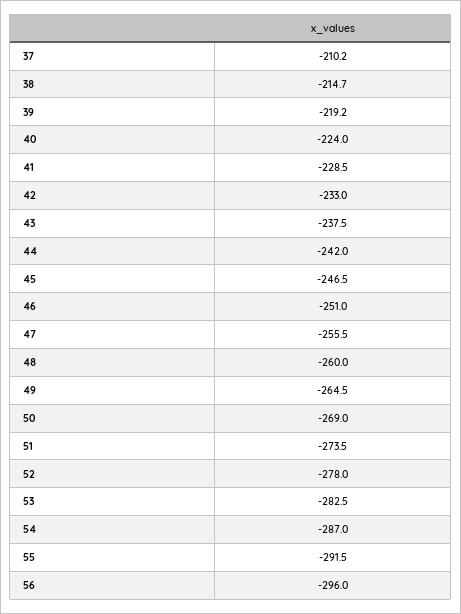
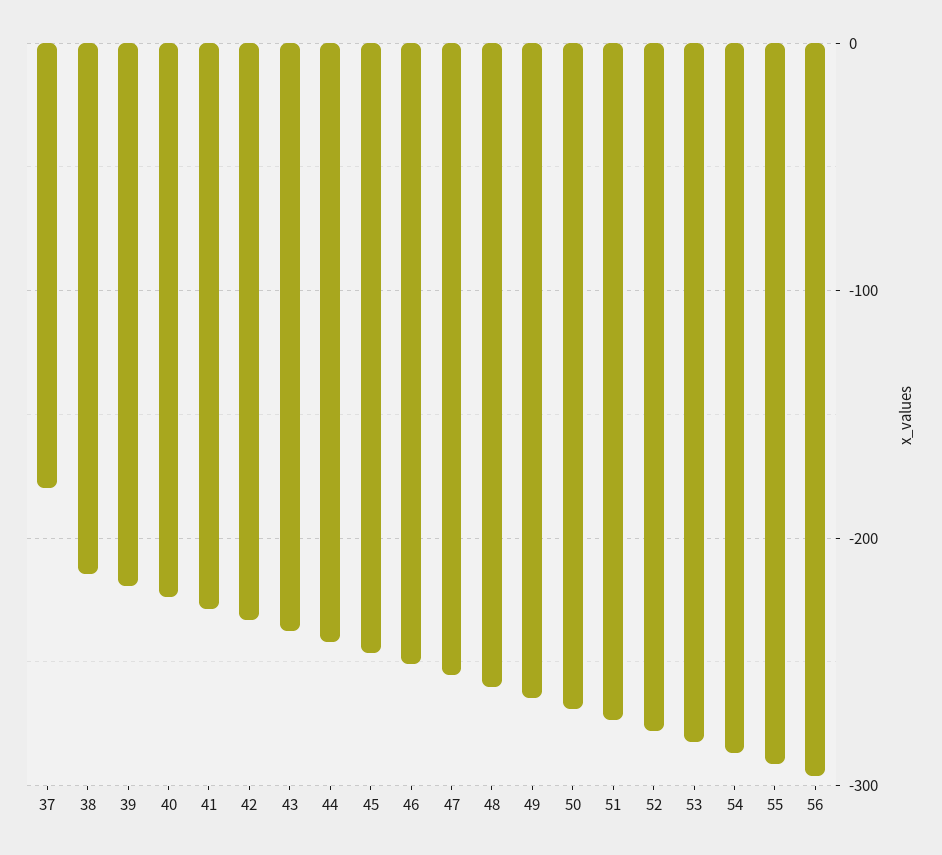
37: -210.2 -> -180

